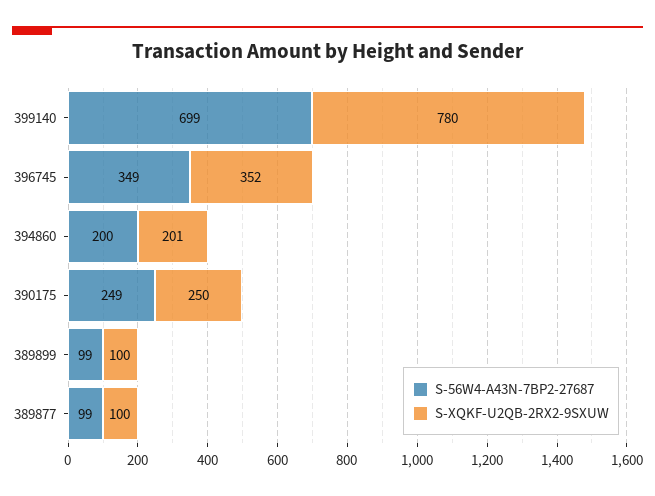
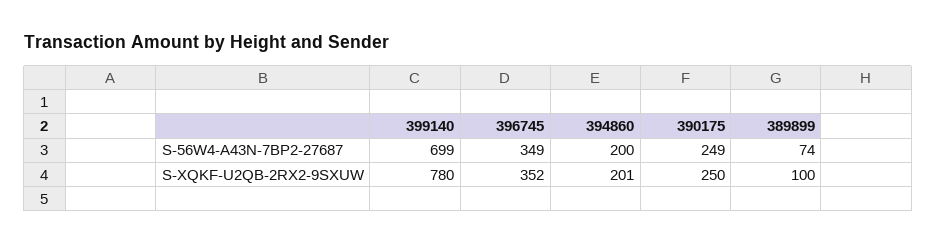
S-56W4-A43N-7BP2-27687, 389899: 99 -> 74
S-56W4-A43N-7BP2-27687, 389877: 99 -> none
S-XQKF-U2QB-2RX2-9SXUW, 389877: 100 -> none

